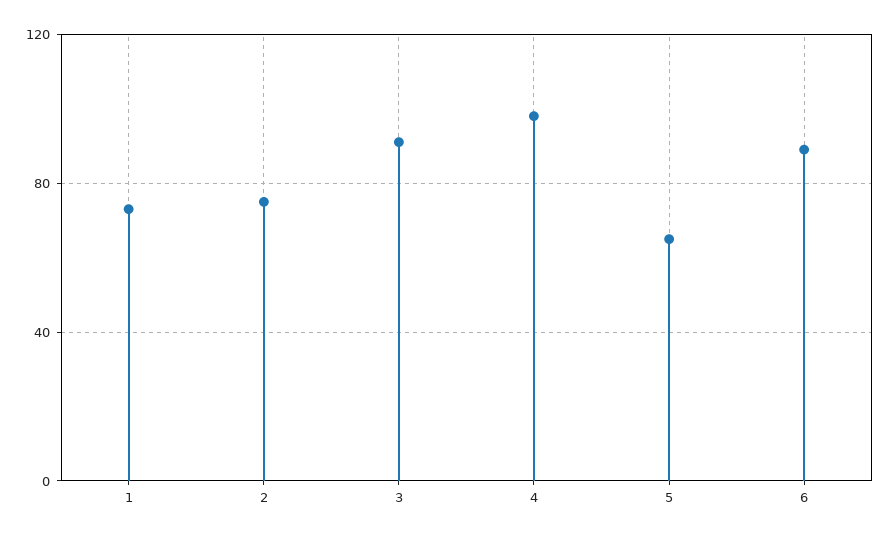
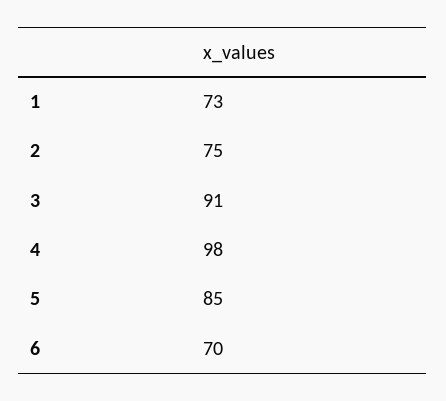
5: 65 -> 85
6: 90 -> 70

